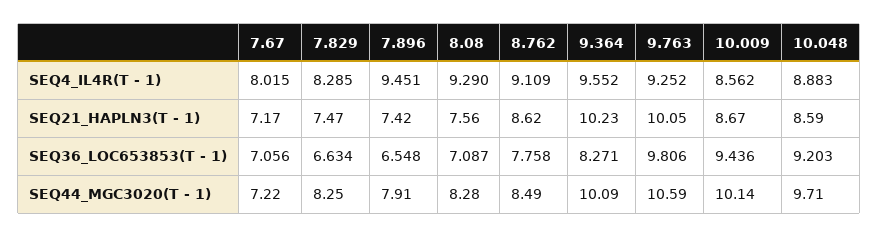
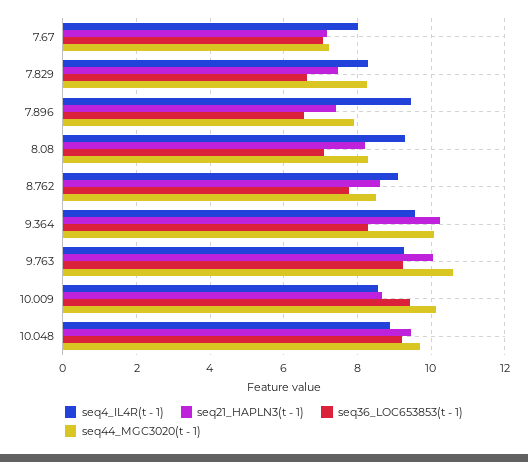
SEQ21_HAPLN3(T - 1), 8.08: 7.56 -> 8.2
SEQ21_HAPLN3(T - 1), 10.048: 8.59 -> 9.4
SEQ36_LOC653853(T - 1), 9.763: 9.806 -> 9.2

